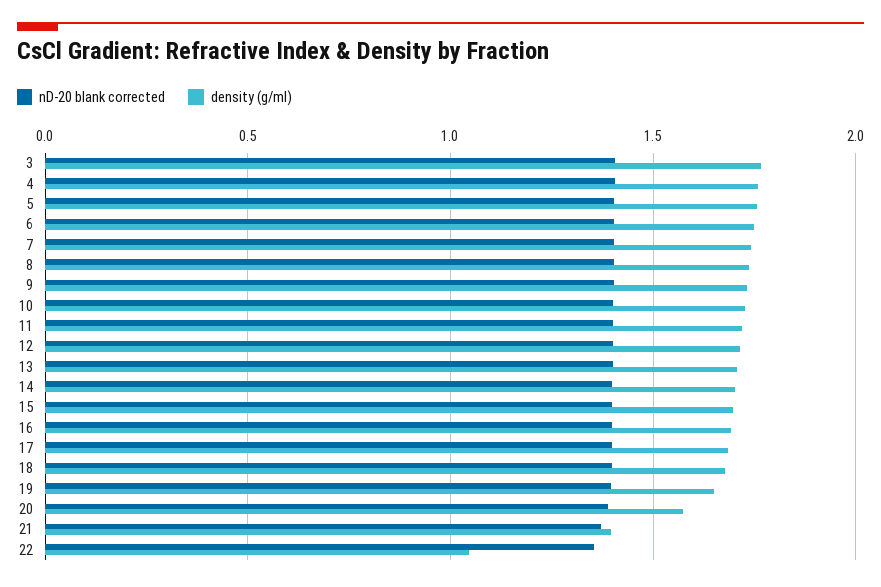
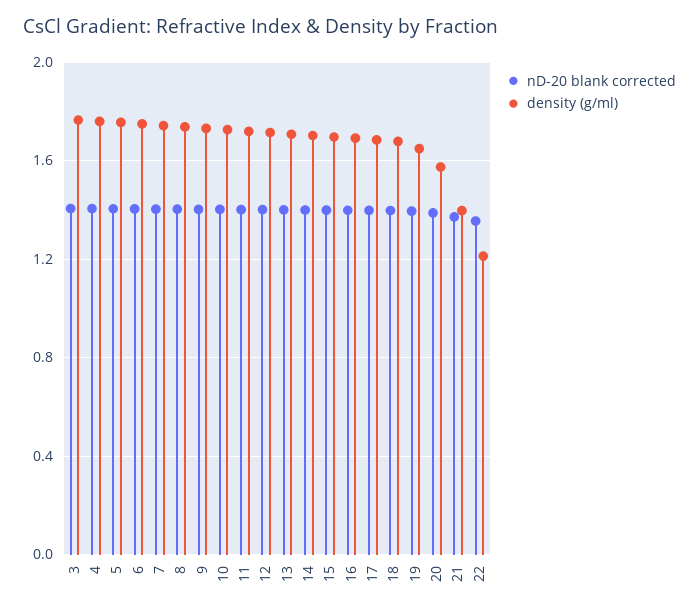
density (g/ml), 22: 1.05 -> 1.2

